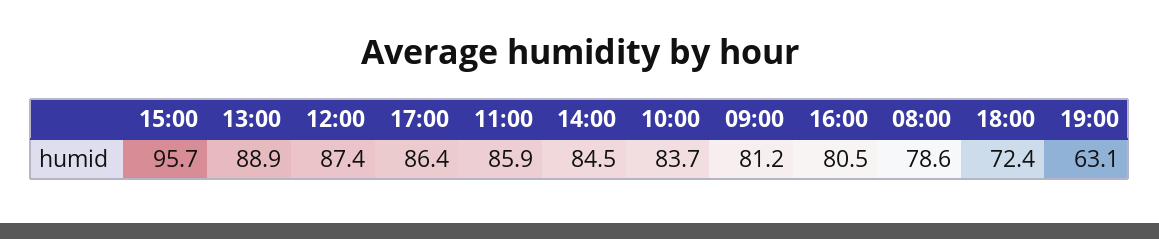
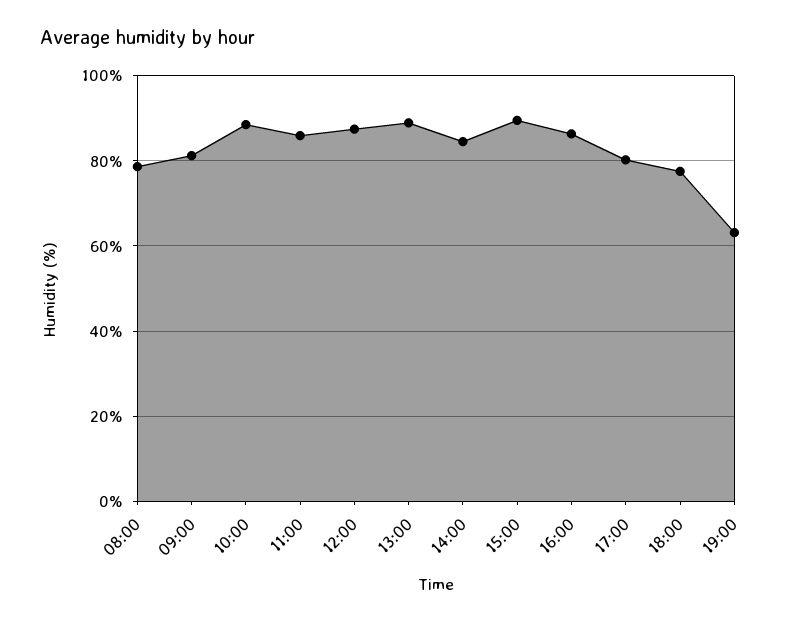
15:00: 95.7 -> 90
17:00: 86.4 -> 80
10:00: 83.7 -> 88
16:00: 80.5 -> 86
18:00: 72.4 -> 78

